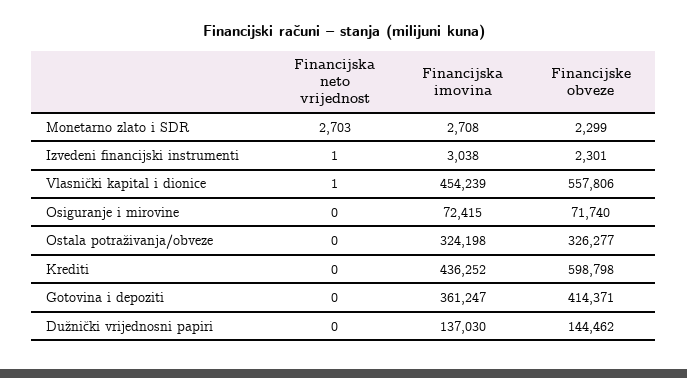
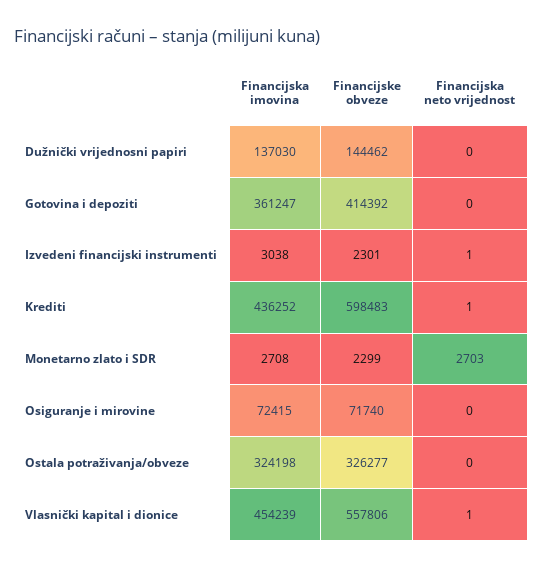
Financijska neto vrijednost, Krediti: 0 -> 1
Financijske obveze, Krediti: 598798 -> 598483
Financijske obveze, Gotovina i depoziti: 414371 -> 414392

